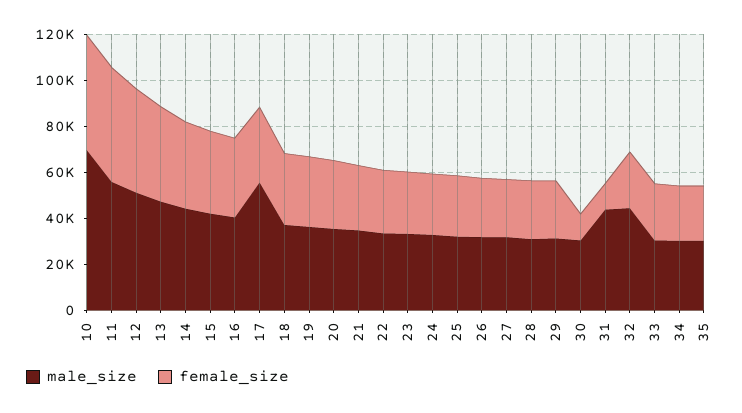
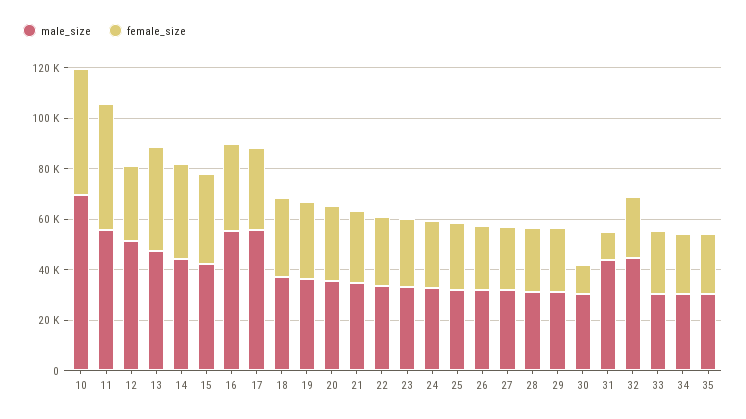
female_size, 12: 45000 -> 30000
male_size, 16: 40000 -> 55000

